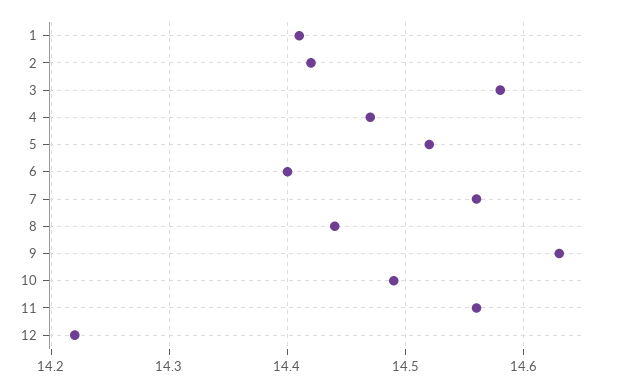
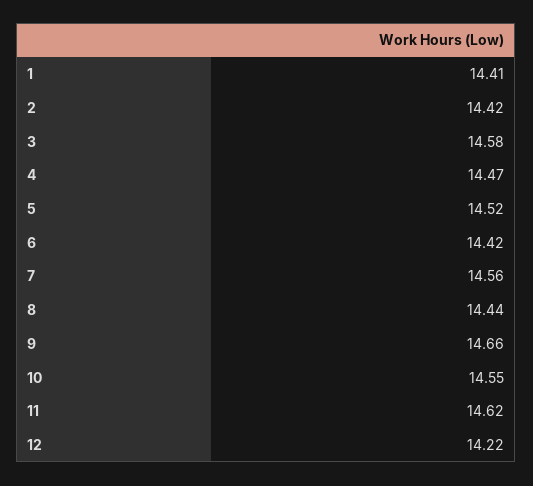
6: 14.4 -> 14.42
9: 14.63 -> 14.66
10: 14.49 -> 14.55
11: 14.56 -> 14.62

